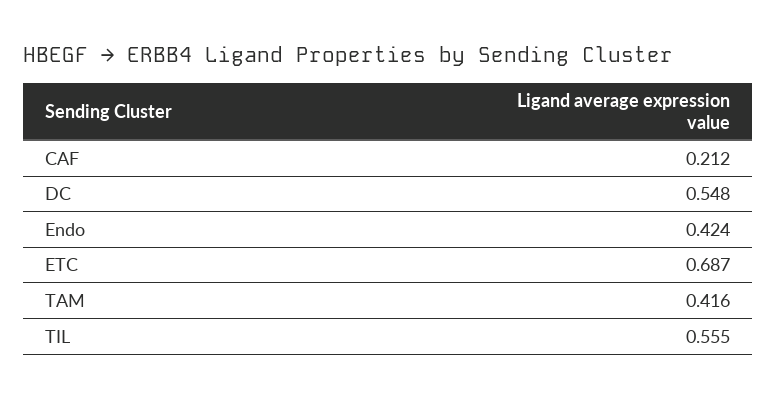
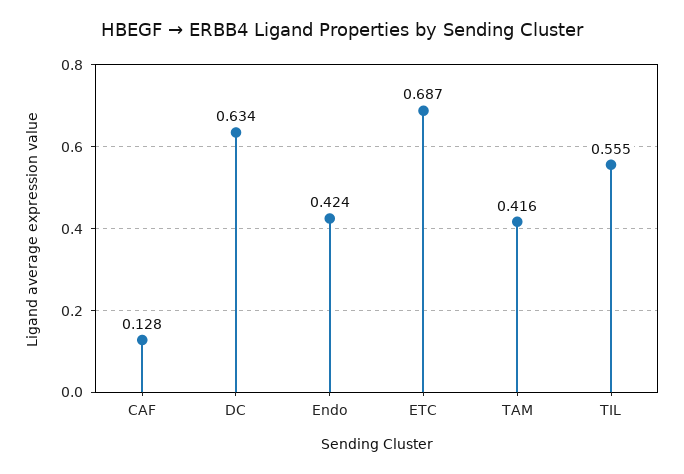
CAF: 0.212 -> 0.128
DC: 0.548 -> 0.634

